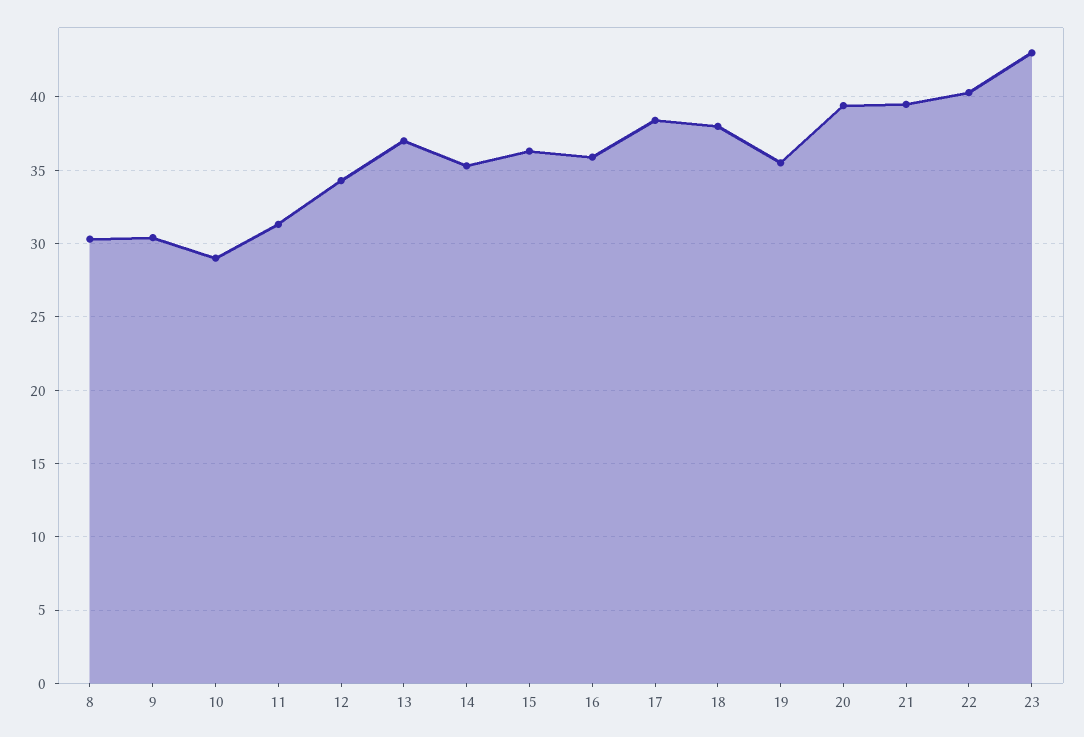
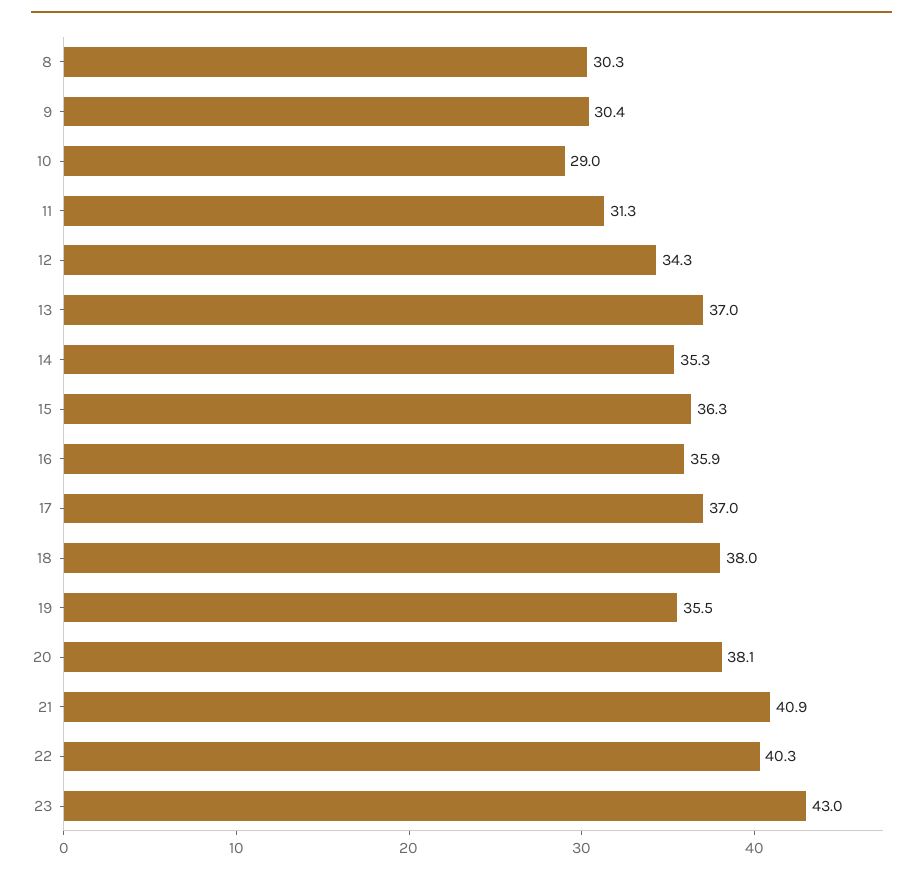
17: 38.5 -> 37
20: 39.5 -> 38.1
21: 39.5 -> 40.9

